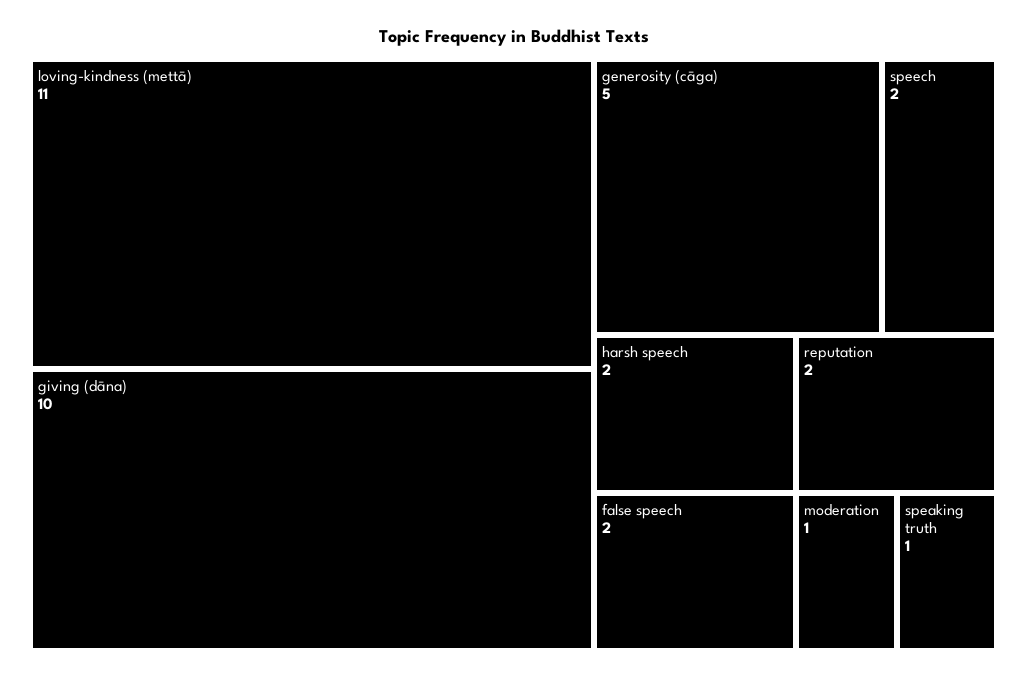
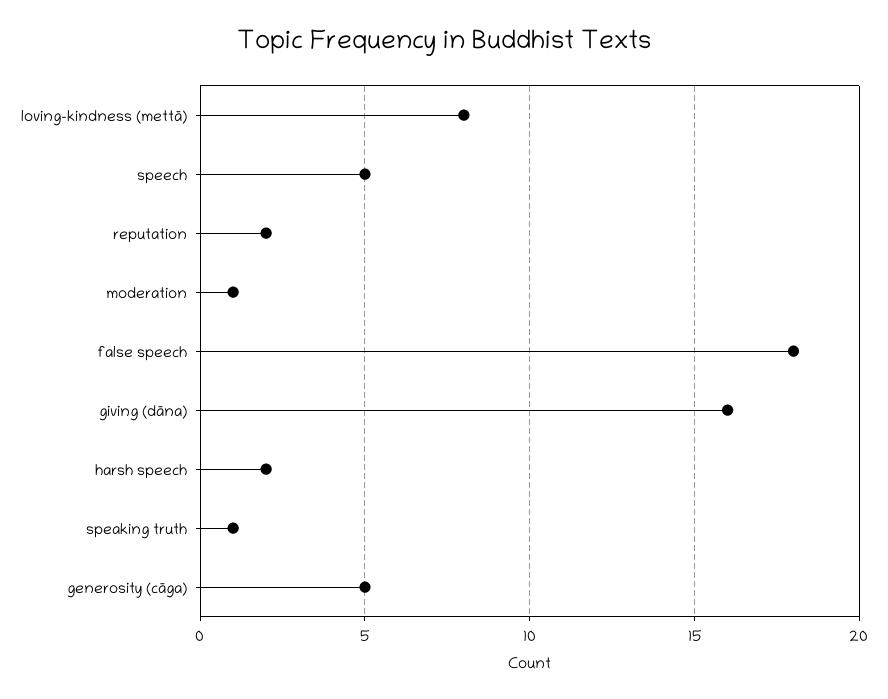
loving-kindness (mettā): 11 -> 8
giving (dāna): 10 -> 16
speech: 2 -> 5
false speech: 2 -> 18

